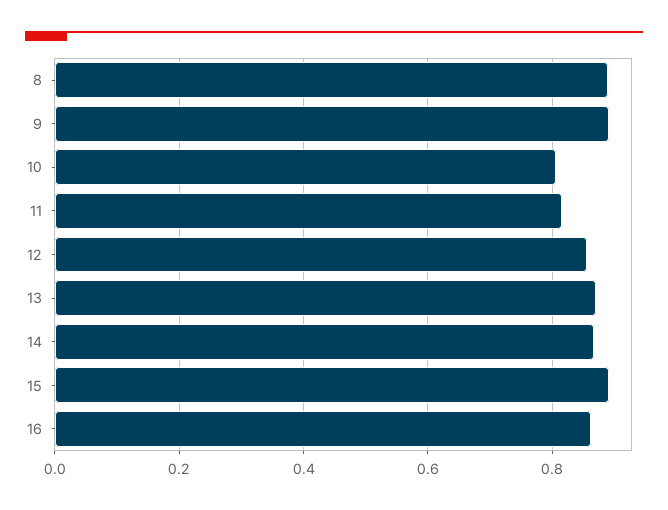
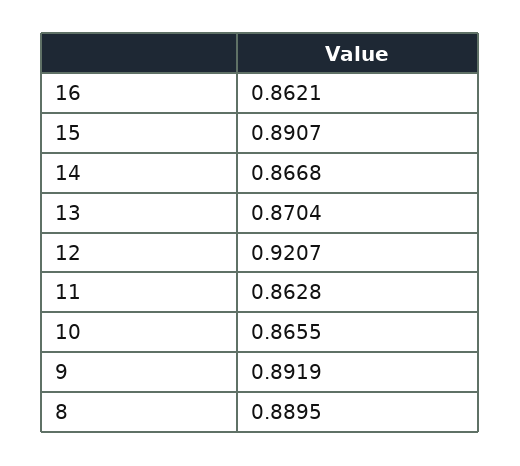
10: 0.8 -> 0.8655
11: 0.82 -> 0.8628
12: 0.86 -> 0.9207

